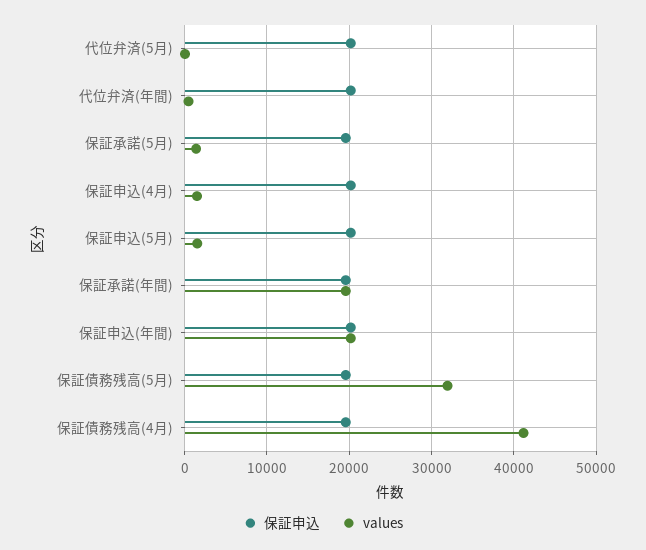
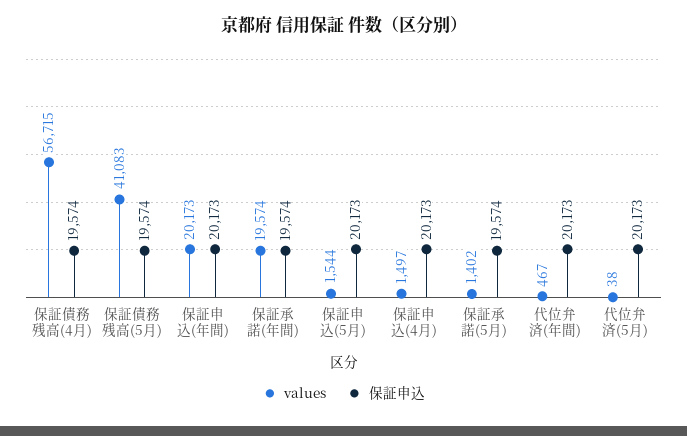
values, 保証債務残高(5月): 32000 -> 41083
values, 保証債務残高(4月): 41000 -> 56715

